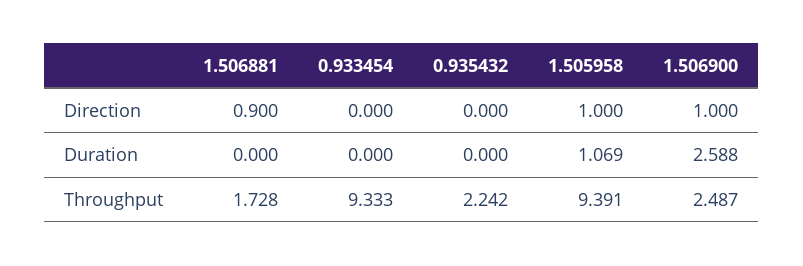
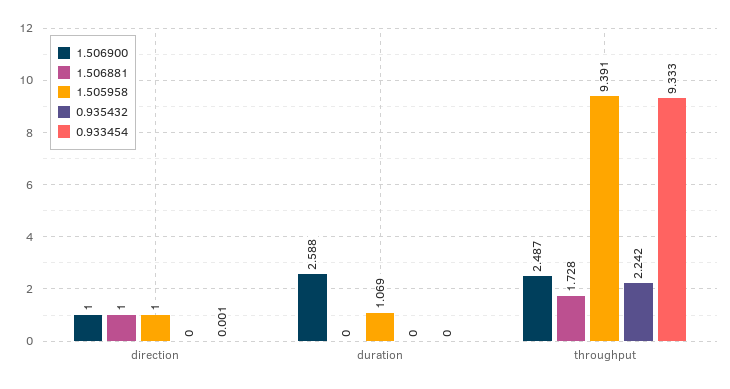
1.506881, Direction: 0.9 -> 1
0.933454, Direction: 0 -> 0.001

